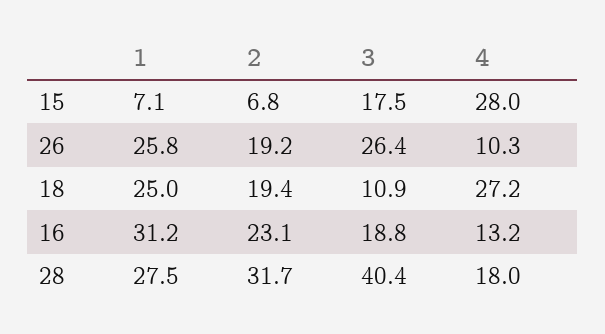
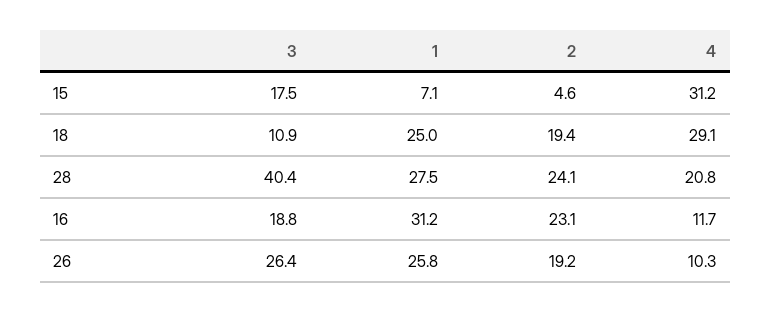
2, 15: 6.8 -> 4.6
4, 15: 28 -> 31.2
4, 18: 27.2 -> 29.1
4, 16: 13.2 -> 11.7
2, 28: 31.7 -> 24.1
4, 28: 18 -> 20.8

